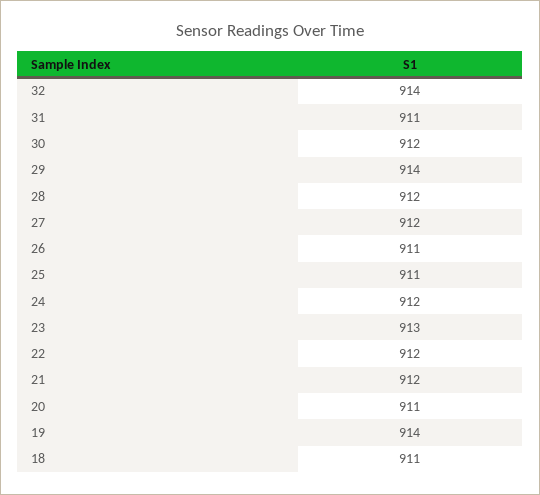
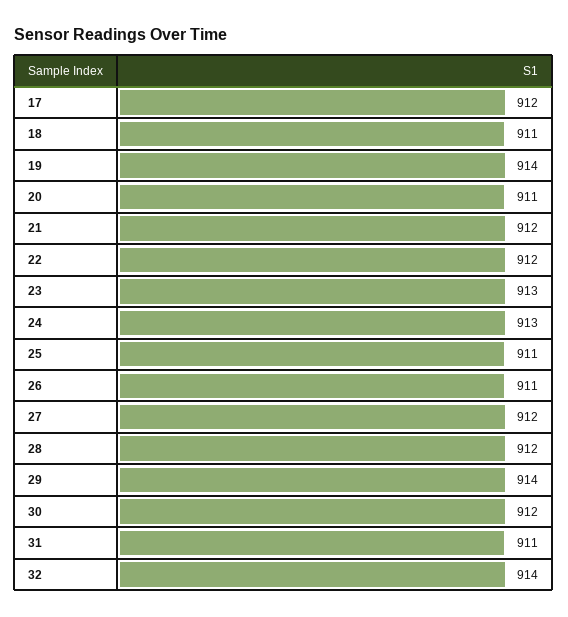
24: 912 -> 913
17: none -> 912

